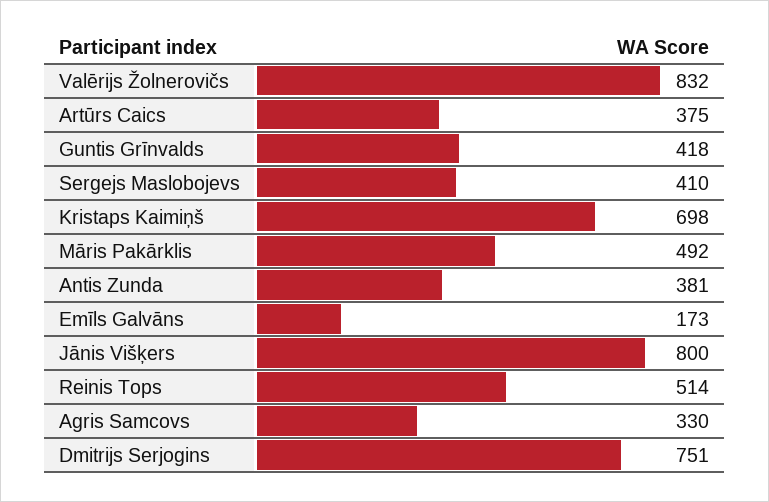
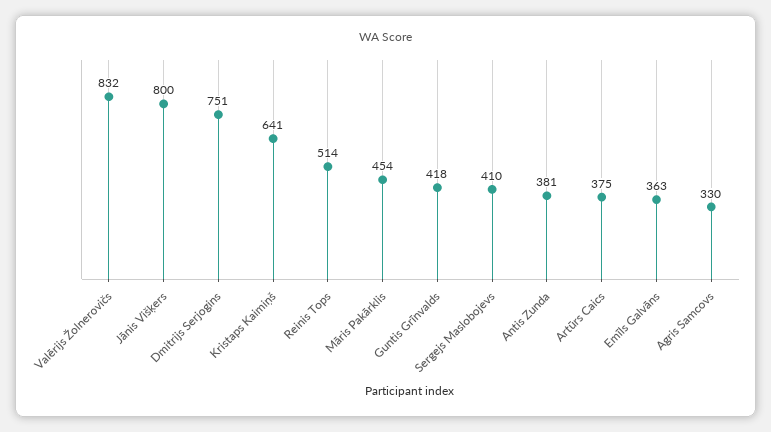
Kristaps Kaimiņš: 698 -> 641
Māris Pakārklis: 492 -> 454
Emīls Galvāns: 173 -> 363

